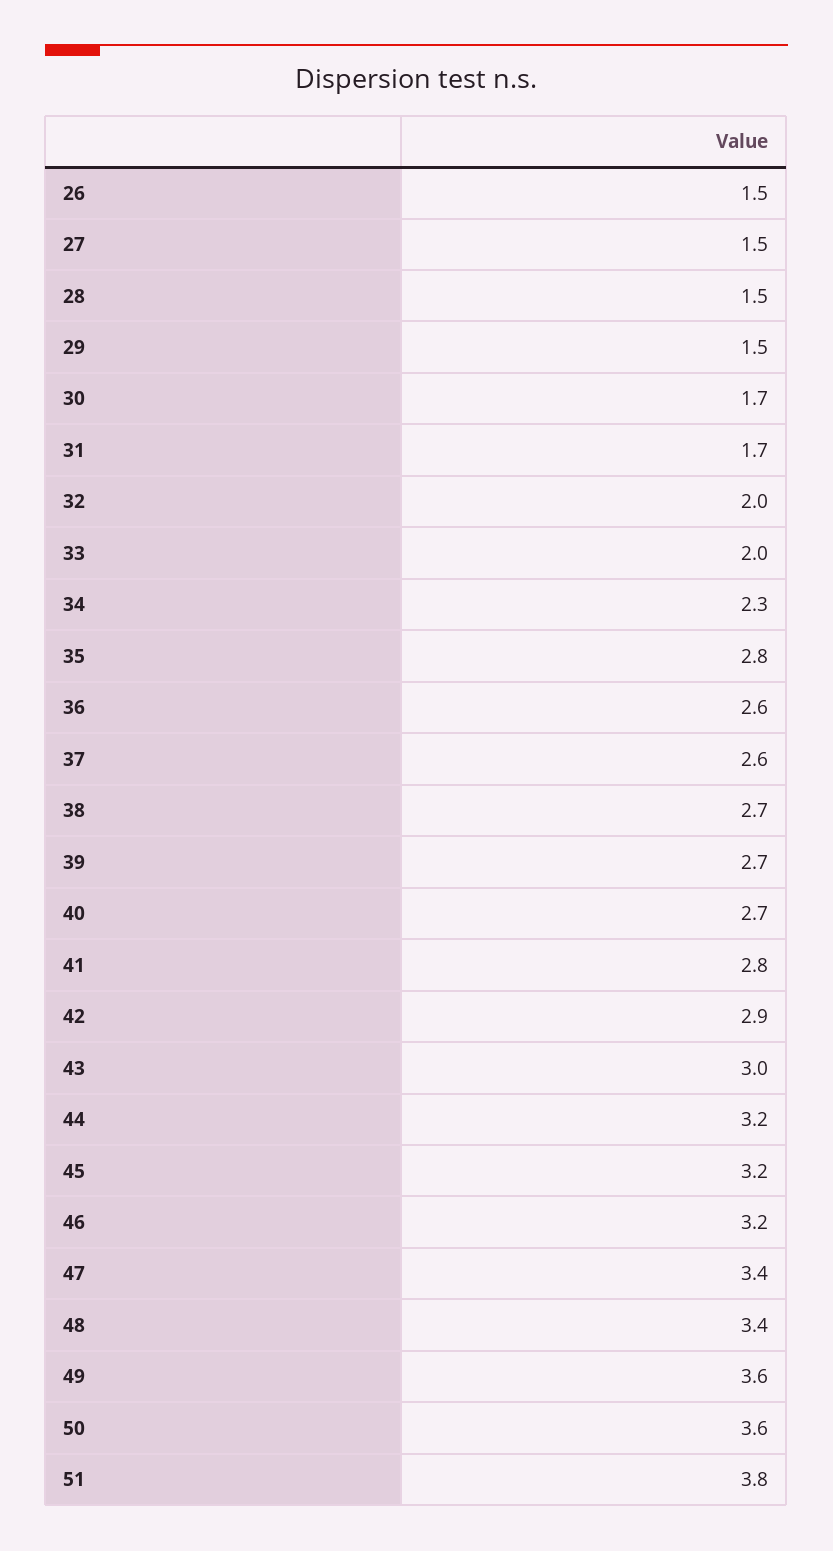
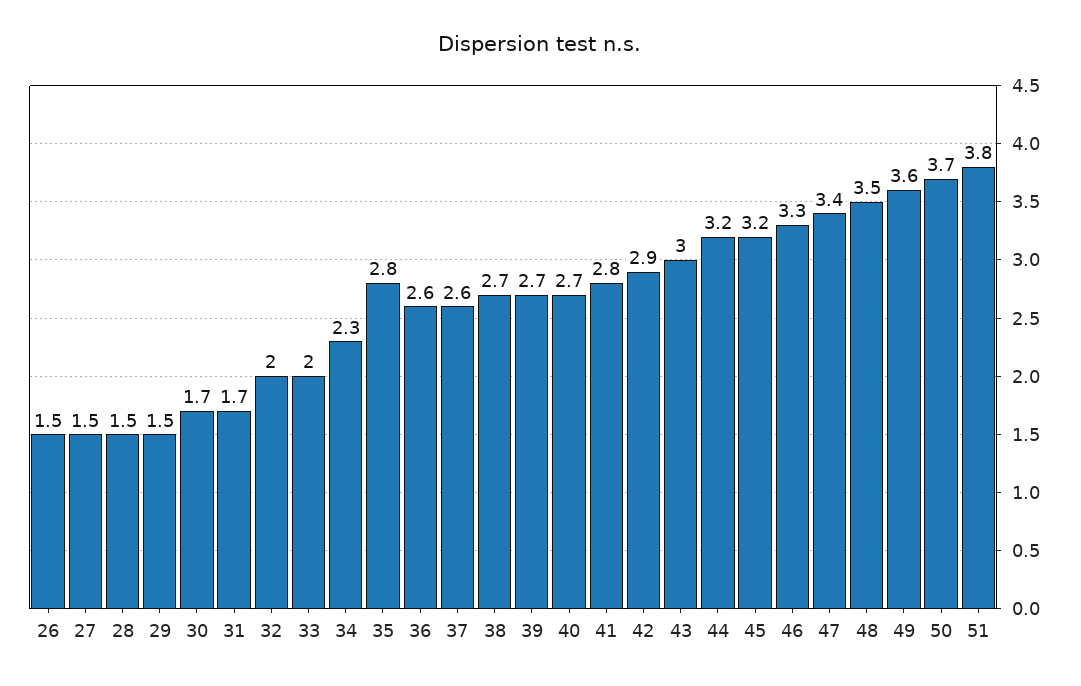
46: 3.2 -> 3.3
48: 3.4 -> 3.5
50: 3.6 -> 3.7

